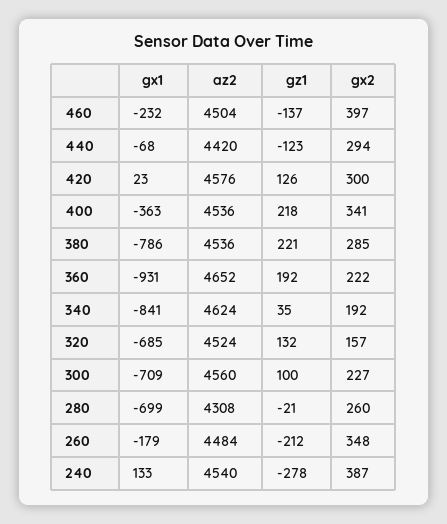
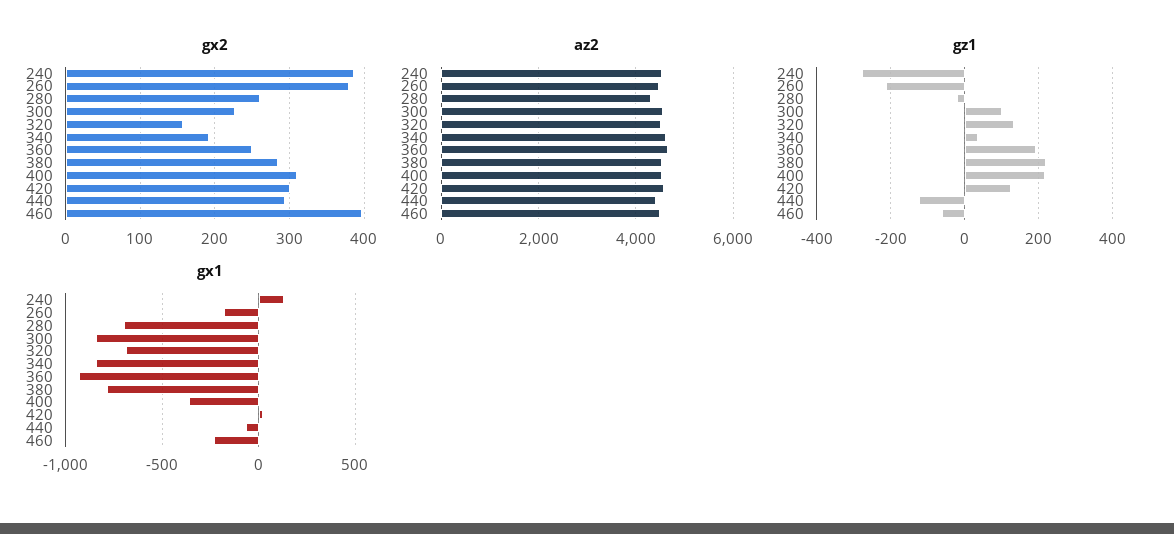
gz1, 460: -137 -> -60
gx2, 400: 341 -> 310
gx2, 360: 222 -> 250
gx1, 300: -709 -> -850
gx2, 260: 348 -> 380

